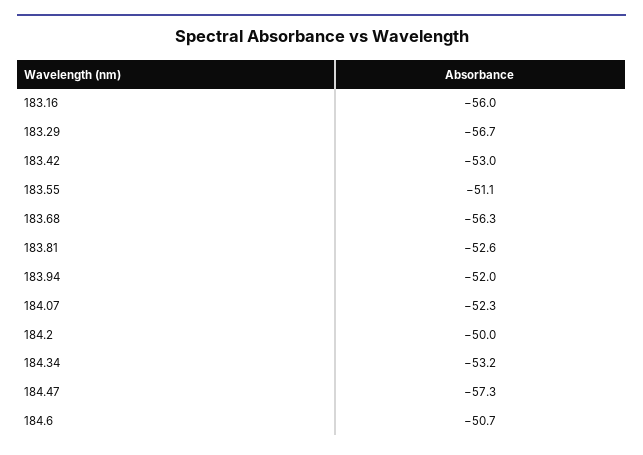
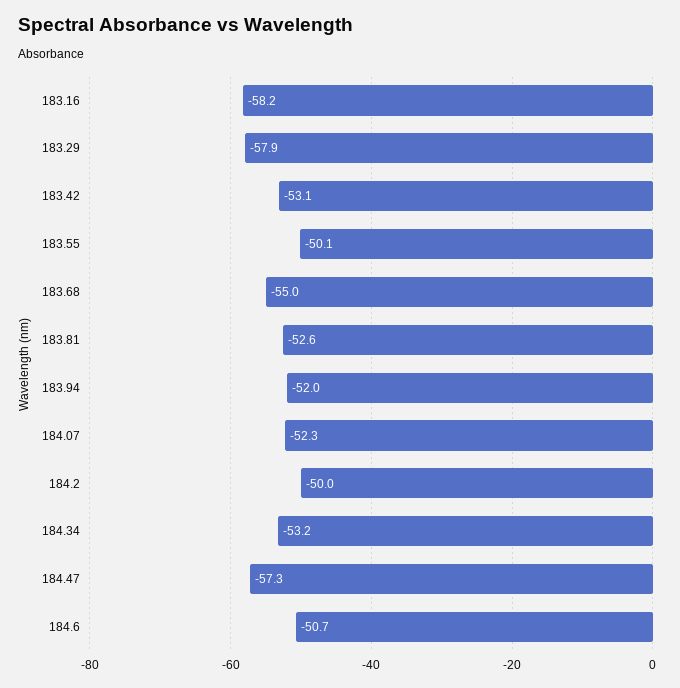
183.16: -56 -> -58.2
183.29: -56.7 -> -57.9
183.42: -53 -> -53.1
183.55: -51.1 -> -50.1
183.68: -56.3 -> -55

